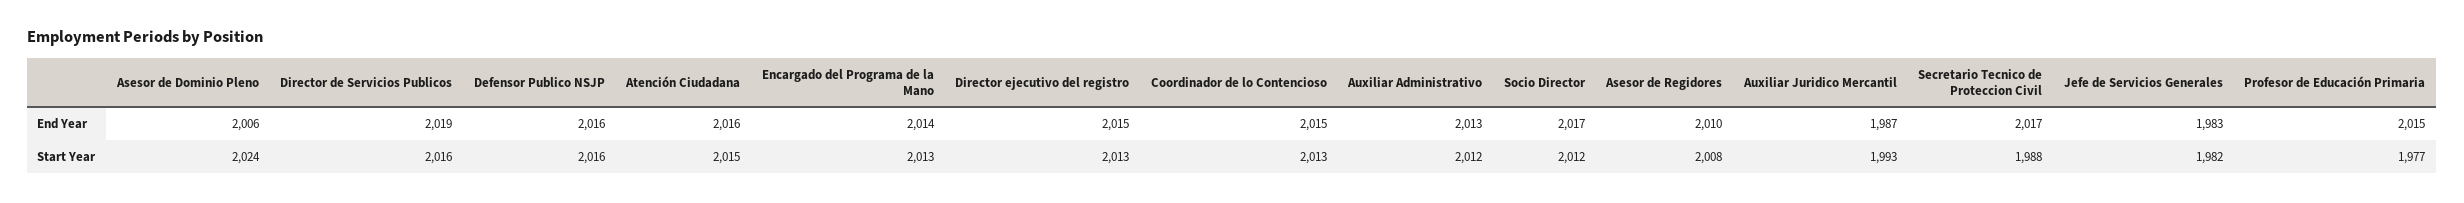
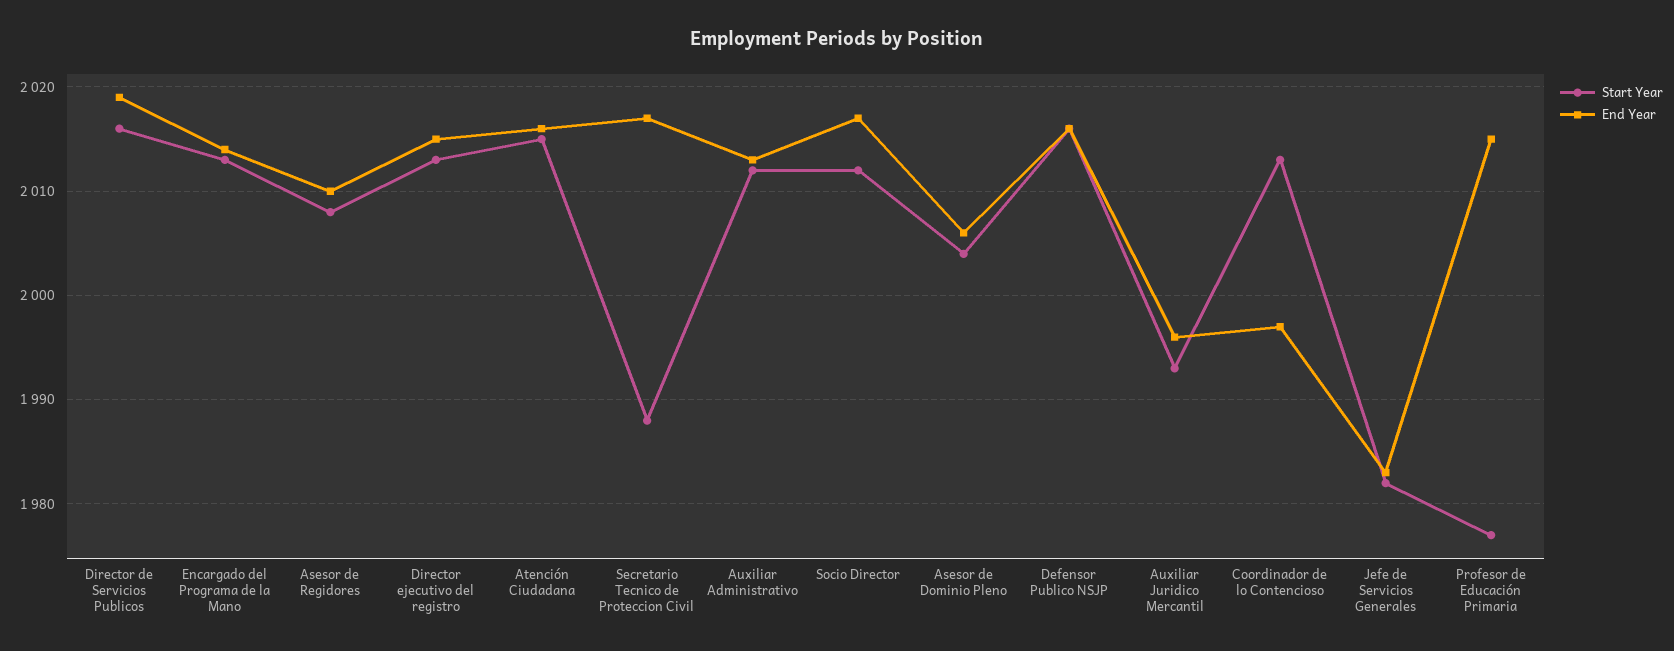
End Year, Coordinador de lo Contencioso: 2015 -> 1997
End Year, Auxiliar Juridico Mercantil: 1987 -> 1996
Start Year, Asesor de Dominio Pleno: 2024 -> 2004

